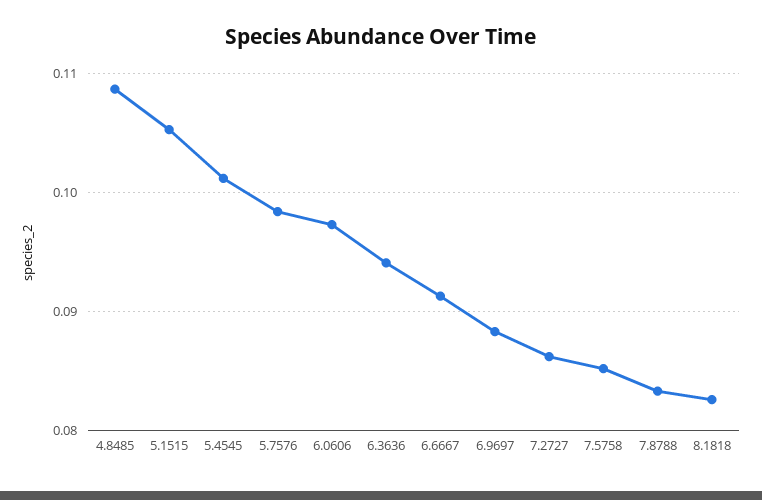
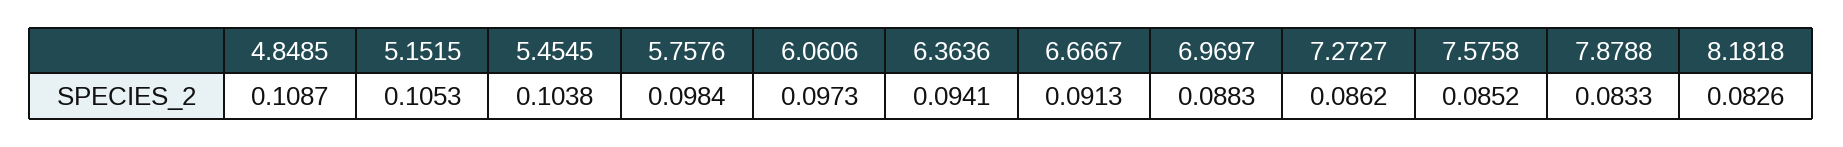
5.4545: 0.101 -> 0.1038

